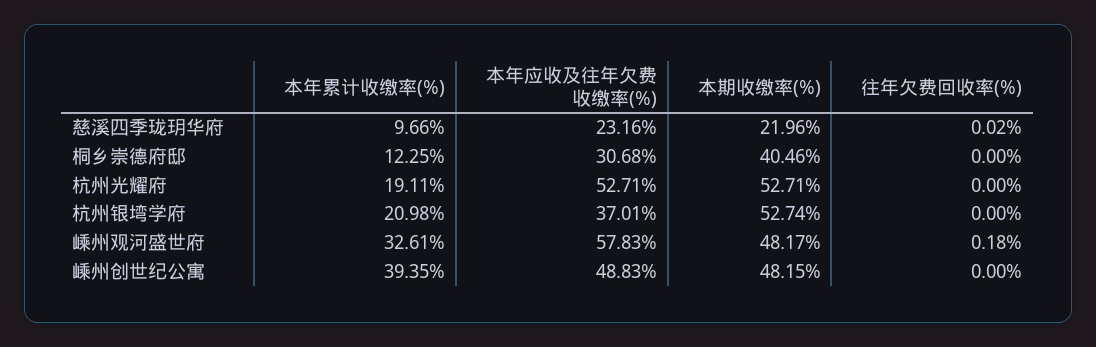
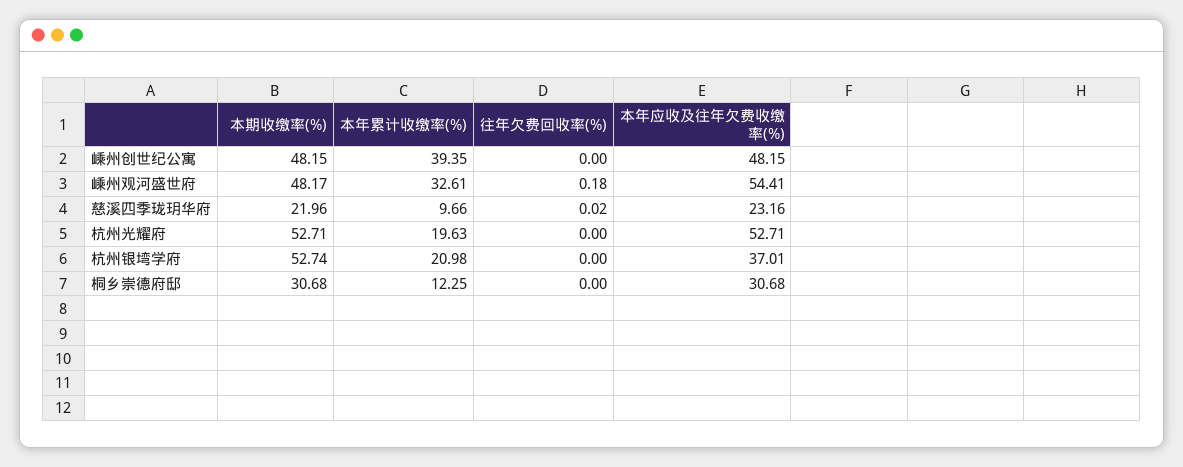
本期收缴率(%), 桐乡崇德府邸: 40.46 -> 30.68
本年累计收缴率(%), 杭州光耀府: 19.11 -> 19.63
本年应收及往年欠费收缴率(%), 嵊州观河盛世府: 57.83 -> 54.41
本年应收及往年欠费收缴率(%), 嵊州创世纪公寓: 48.83 -> 48.15

